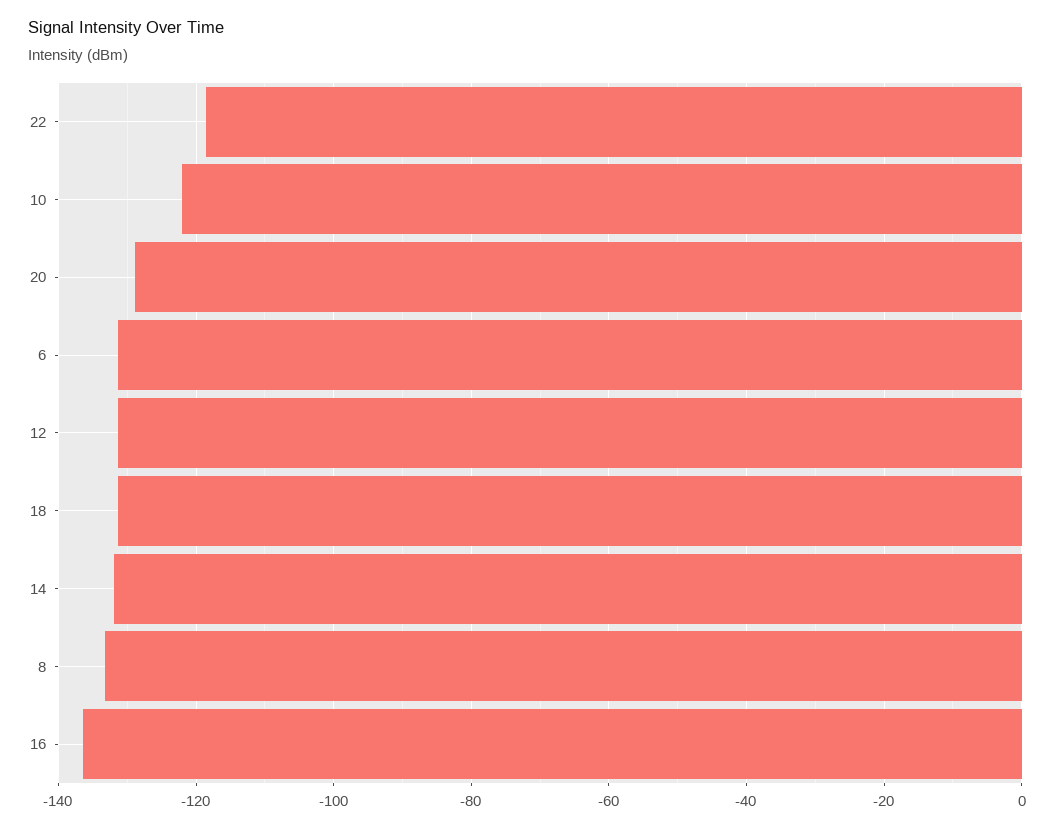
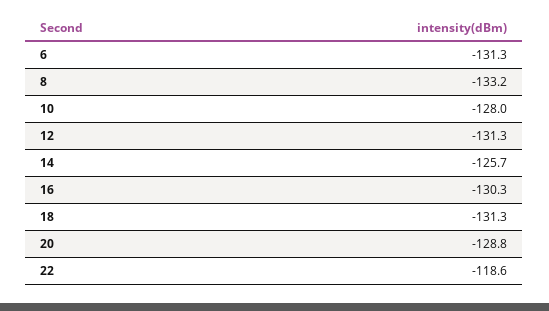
10: -122 -> -128
14: -132 -> -125.7
16: -136 -> -130.3

